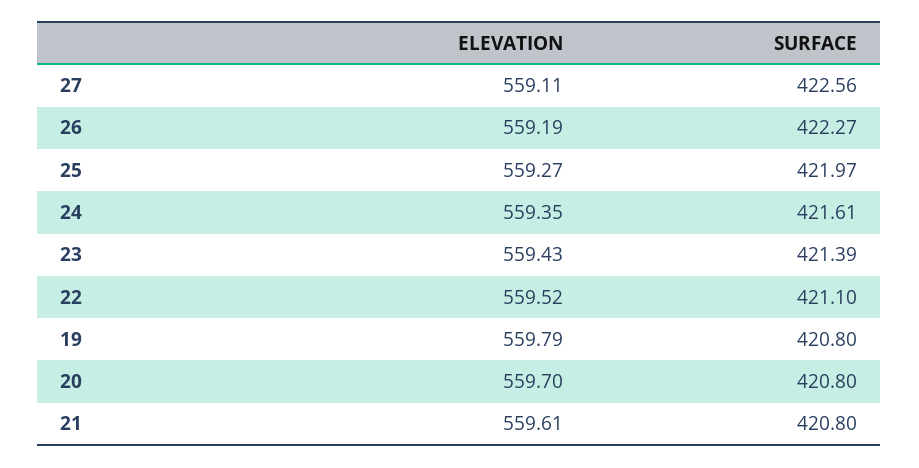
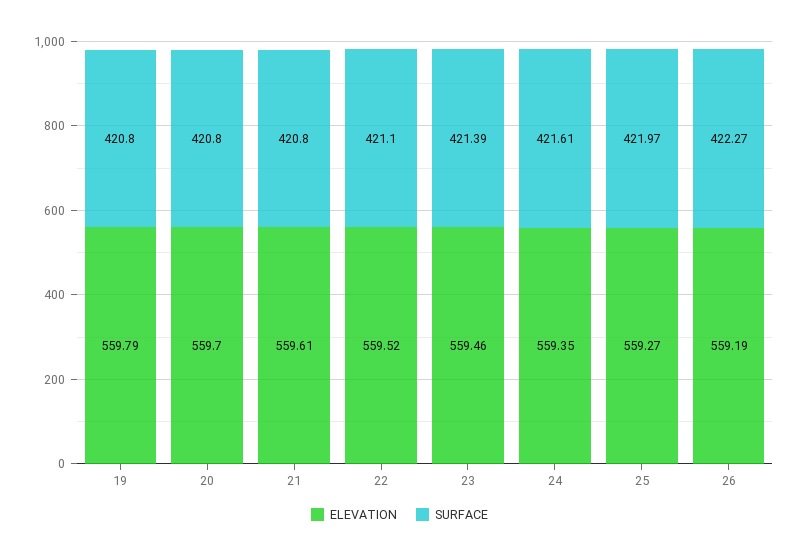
ELEVATION, 27: 559.11 -> none
SURFACE, 27: 422.56 -> none
ELEVATION, 23: 559.43 -> 559.46

